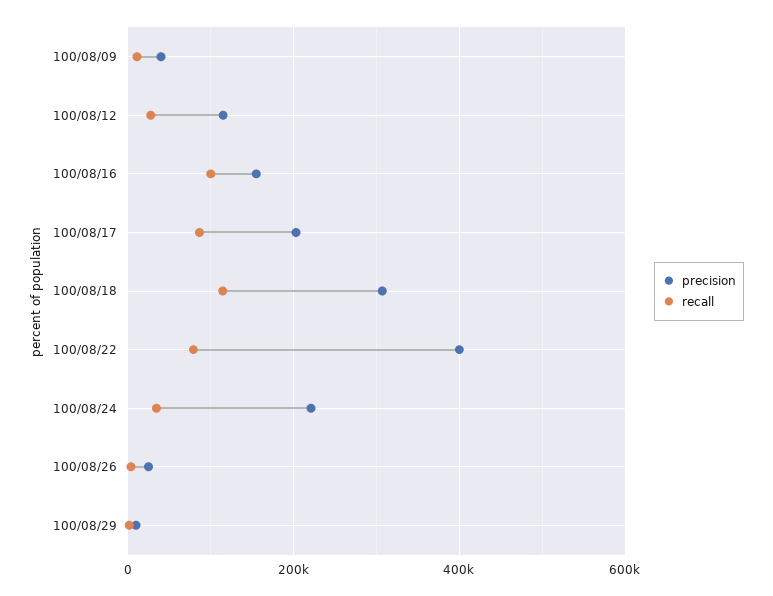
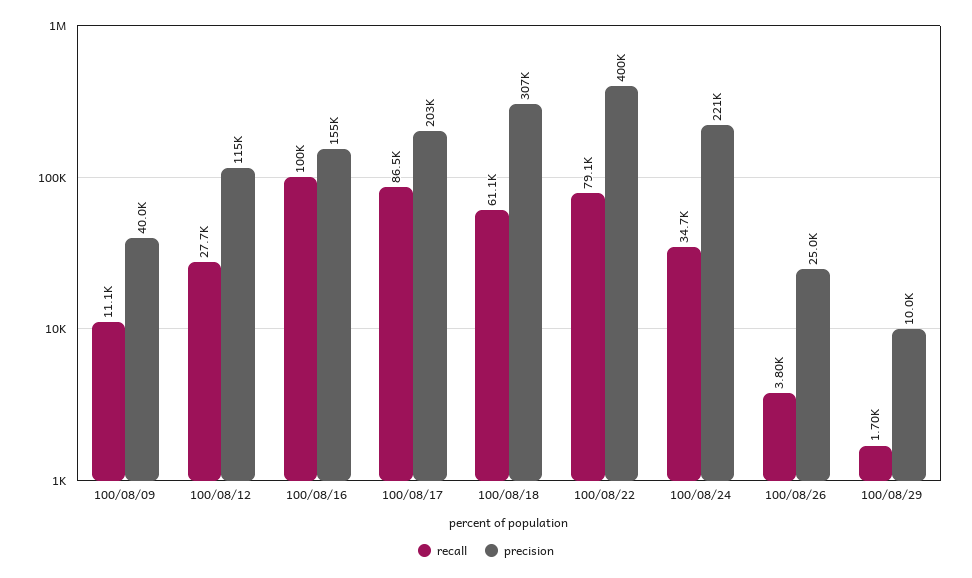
recall, 100/08/18: 120000 -> 61100

